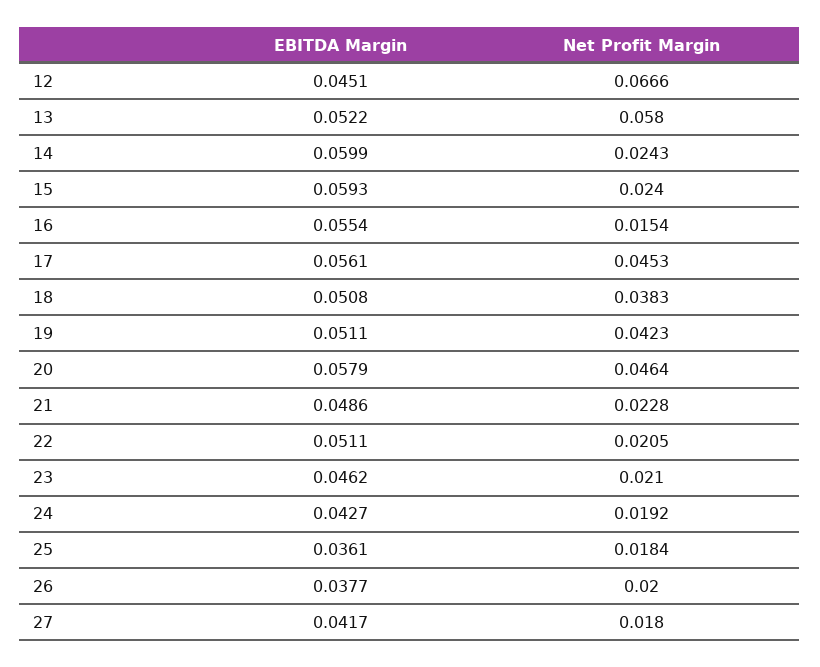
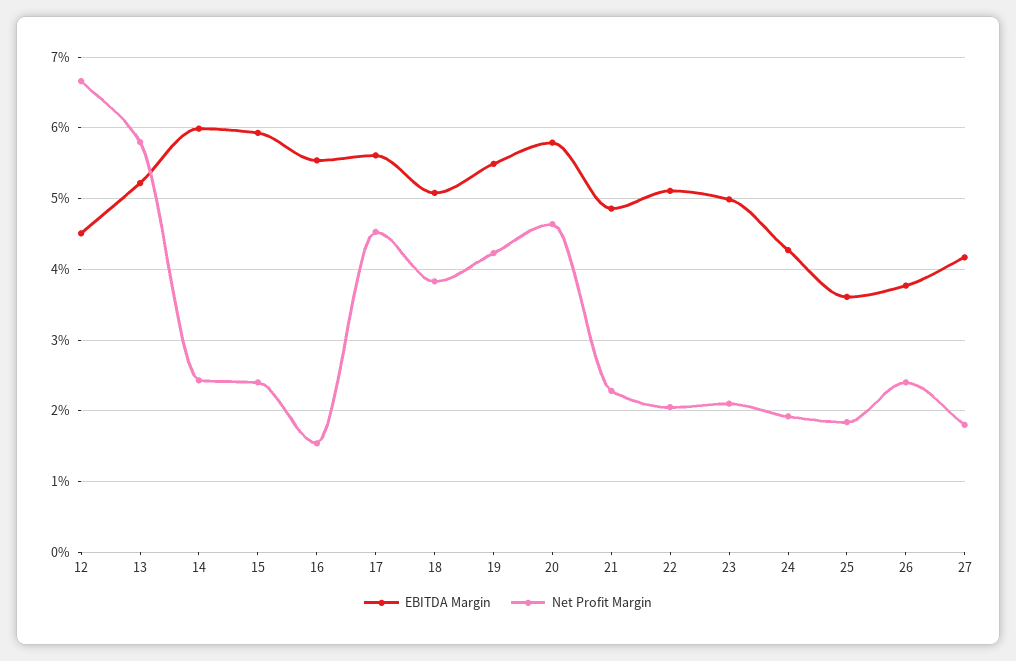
EBITDA Margin, 19: 0.0511 -> 0.055
EBITDA Margin, 23: 0.0462 -> 0.05
Net Profit Margin, 26: 0.02 -> 0.024

